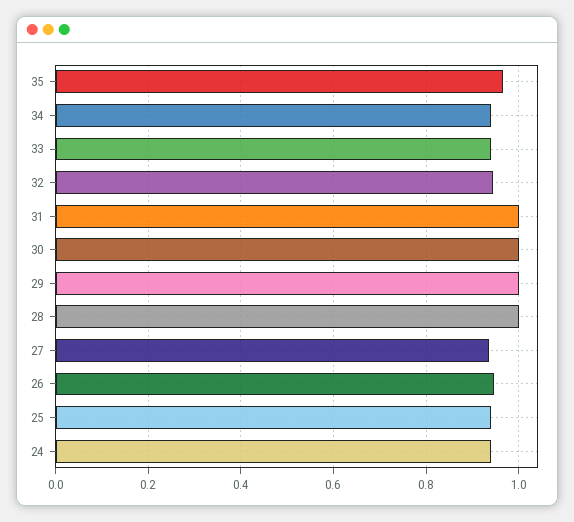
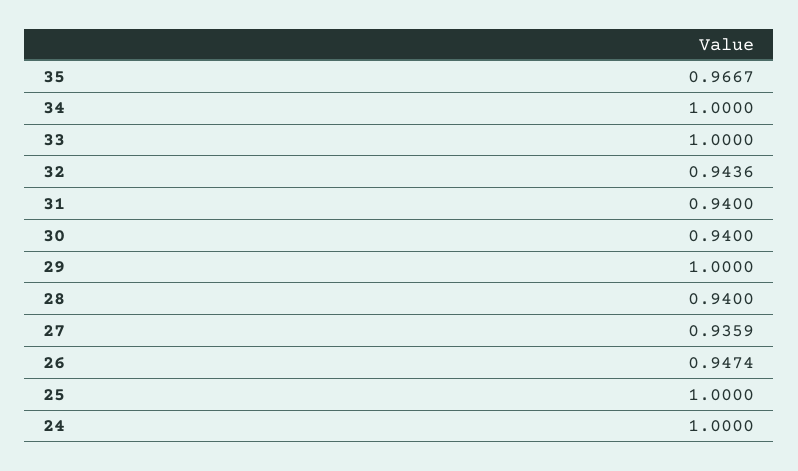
34: 0.94 -> 1
33: 0.94 -> 1
31: 1 -> 0.94
30: 1 -> 0.94
28: 1 -> 0.94
25: 0.94 -> 1
24: 0.94 -> 1

